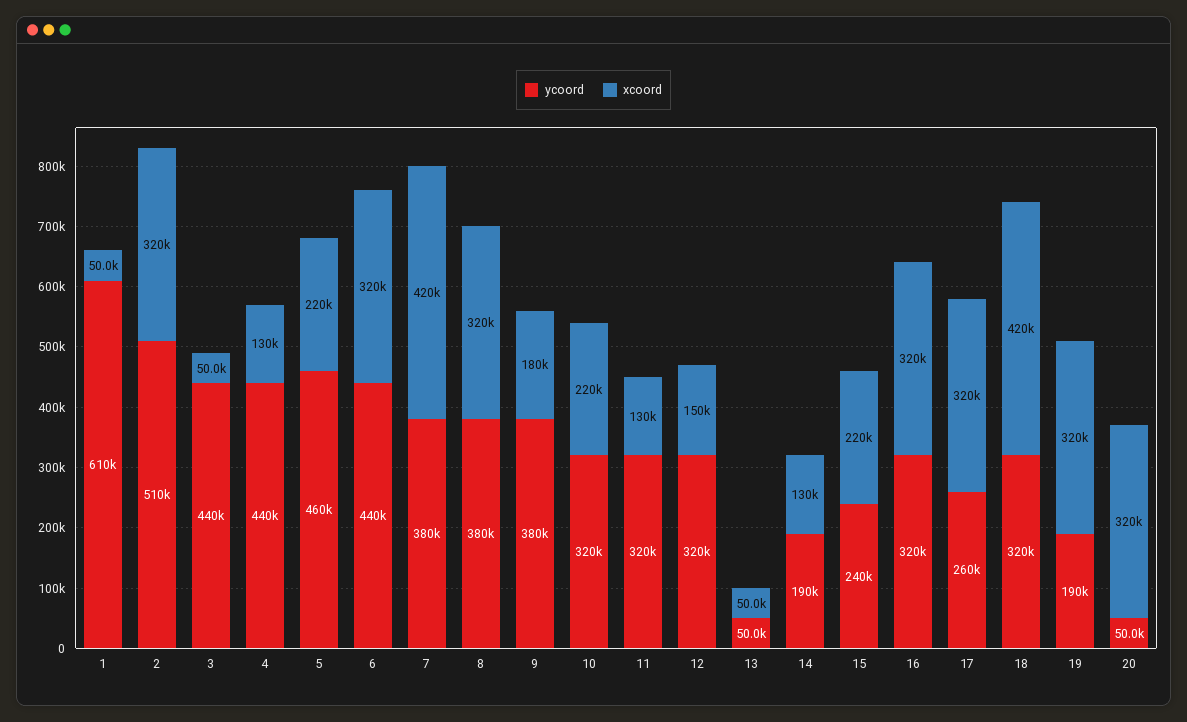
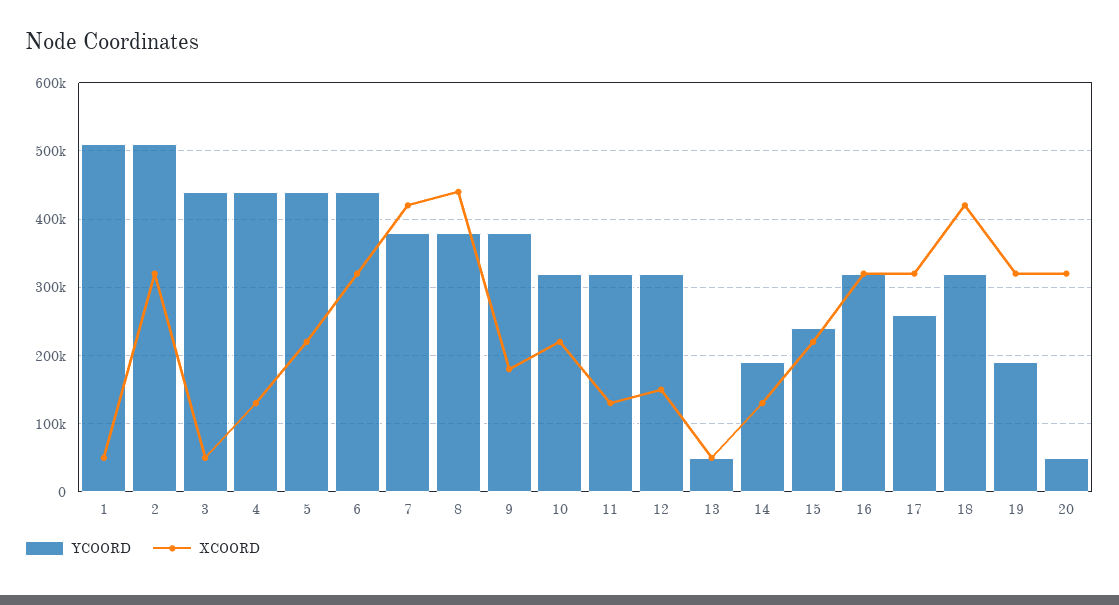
ycoord, 1: 610000 -> 510000
ycoord, 5: 460000 -> 440000
xcoord, 8: 320000 -> 440000

